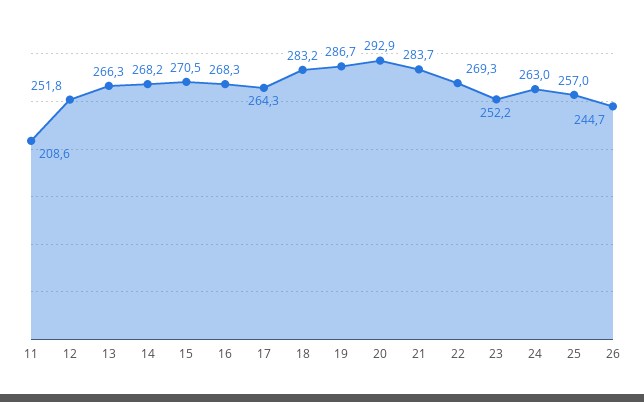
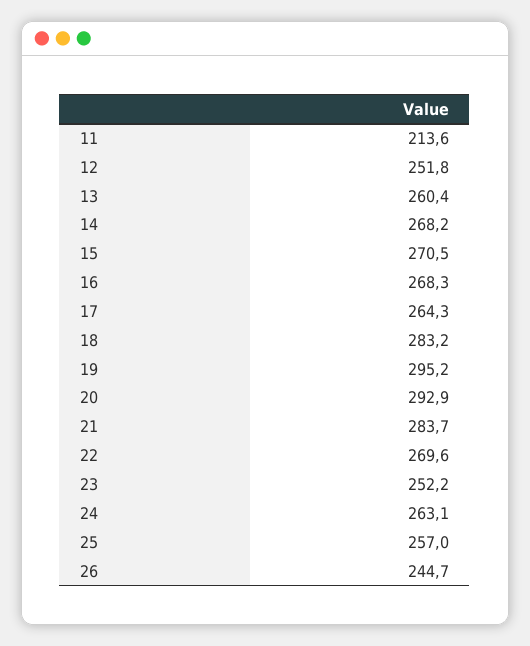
11: 208.6 -> 213.6
13: 266.3 -> 260.4
19: 286.7 -> 295.2
22: 269.3 -> 269.6
24: 263 -> 263.1

